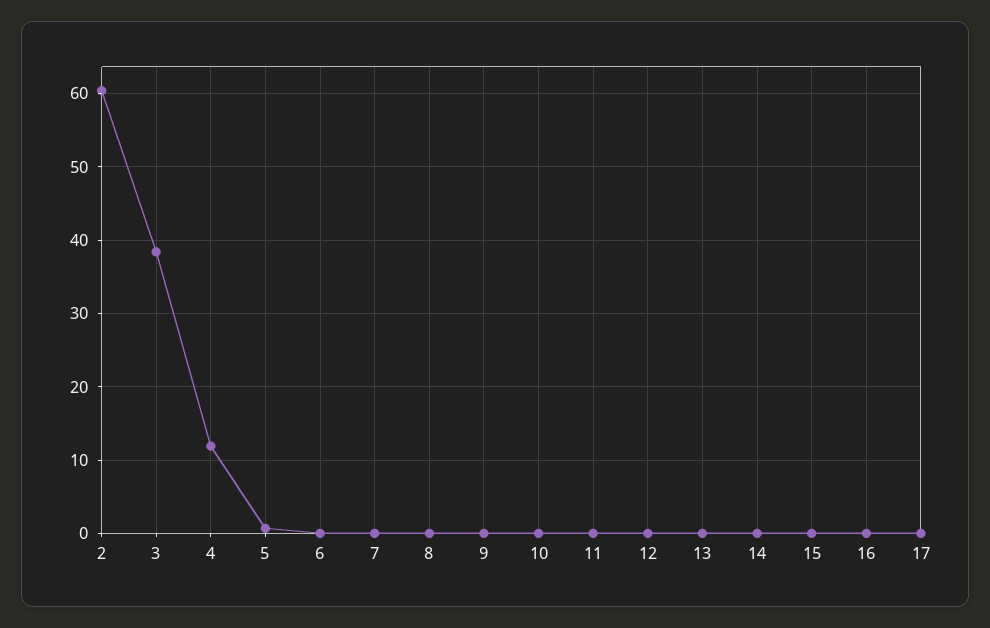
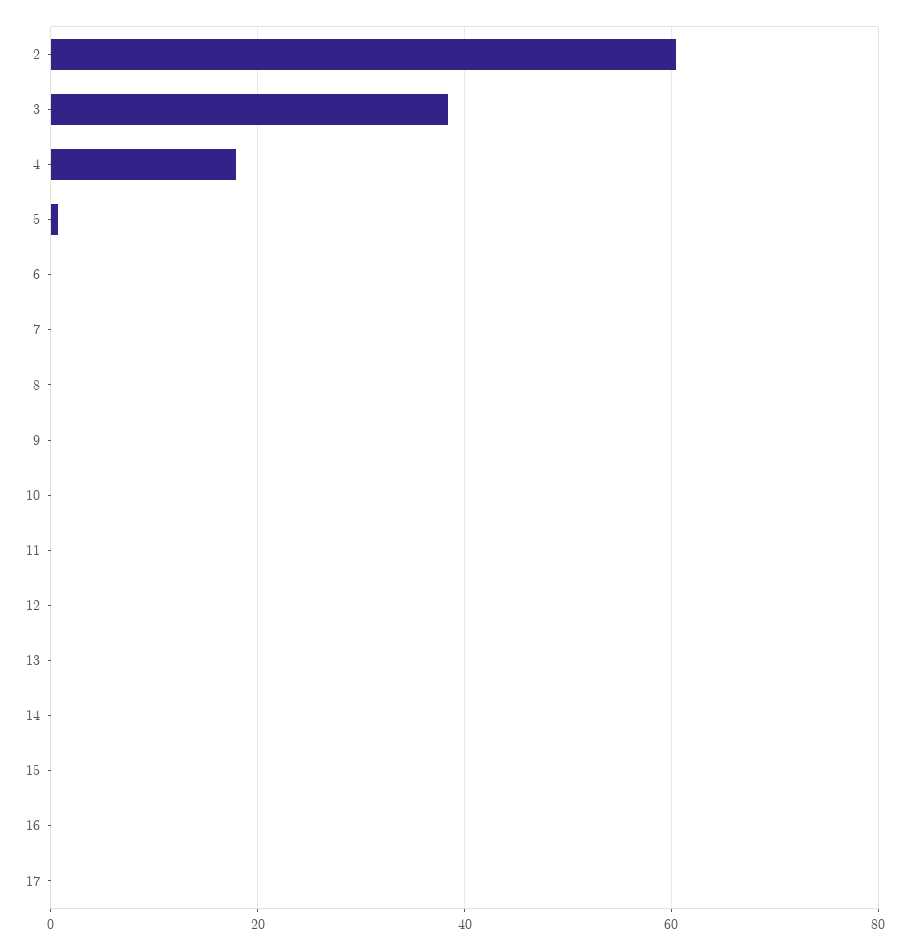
4: 12 -> 18

